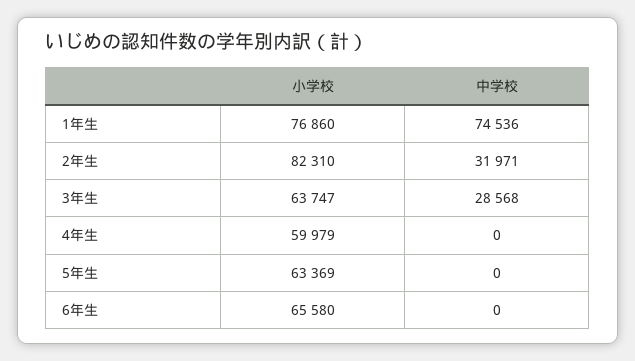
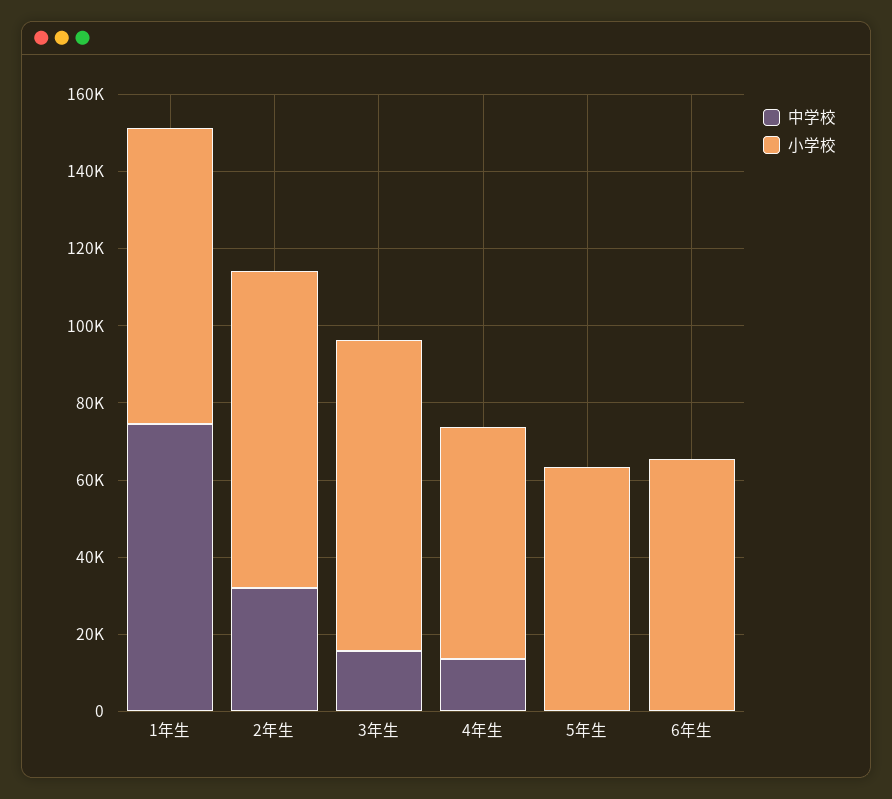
小学校, 3年生: 63747 -> 80000
中学校, 3年生: 28568 -> 15000
中学校, 4年生: 0 -> 15000

